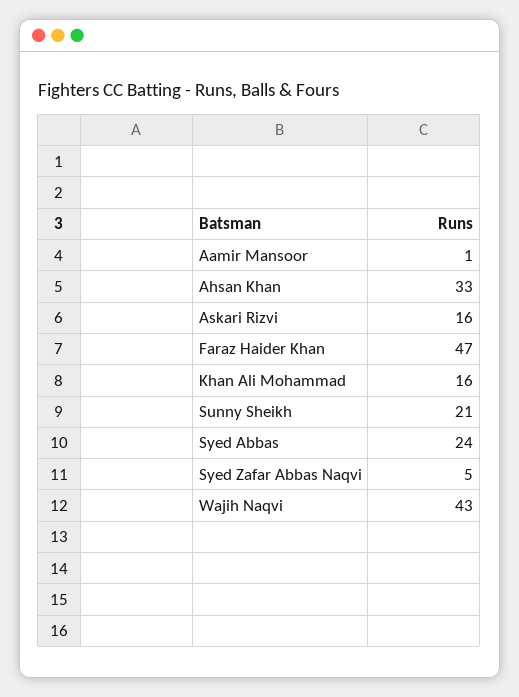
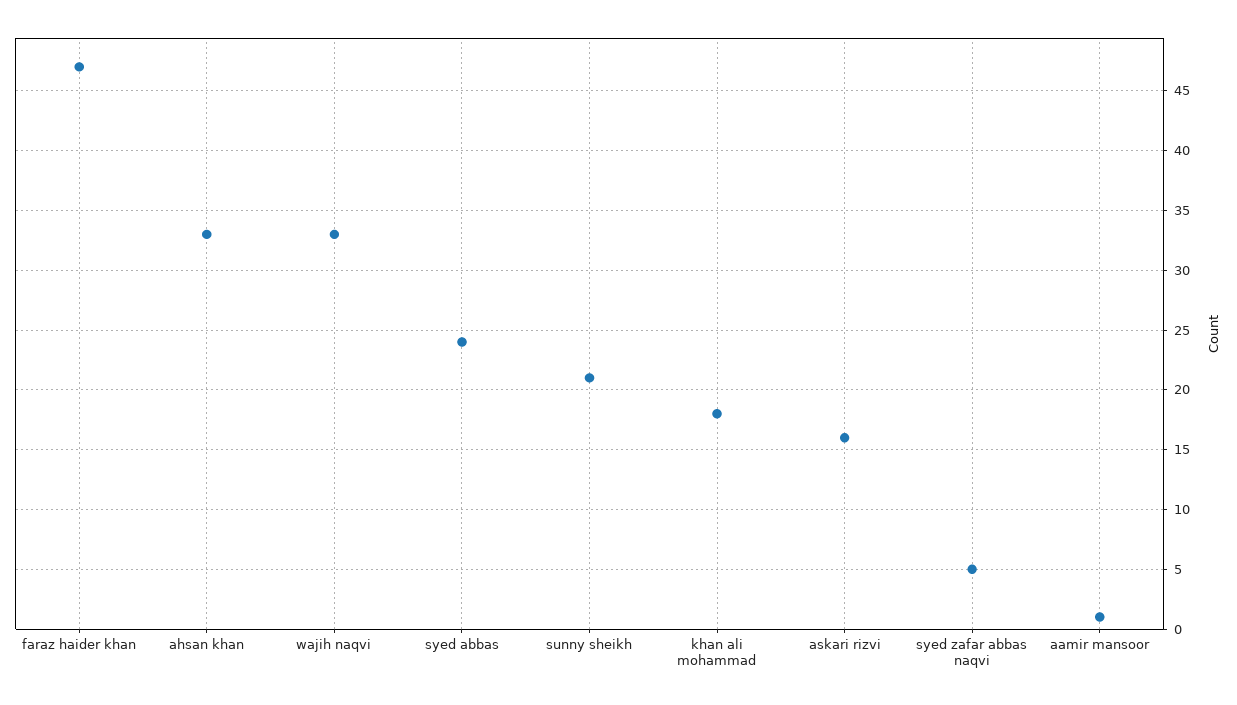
Khan Ali Mohammad: 16 -> 18
Wajih Naqvi: 43 -> 33

